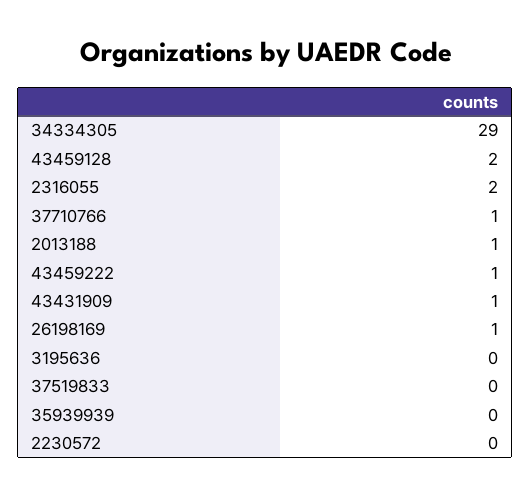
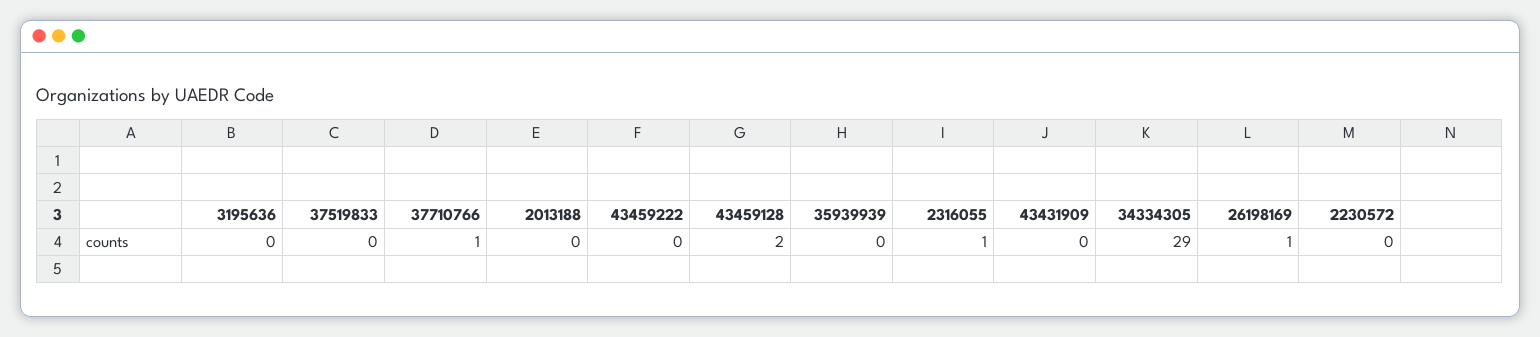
2316055: 2 -> 1
2013188: 1 -> 0
43459222: 1 -> 0
43431909: 1 -> 0

